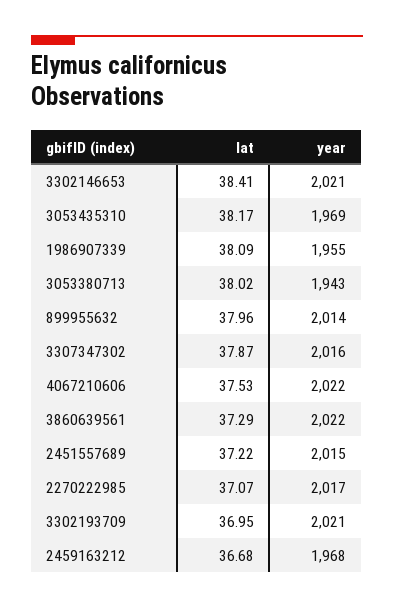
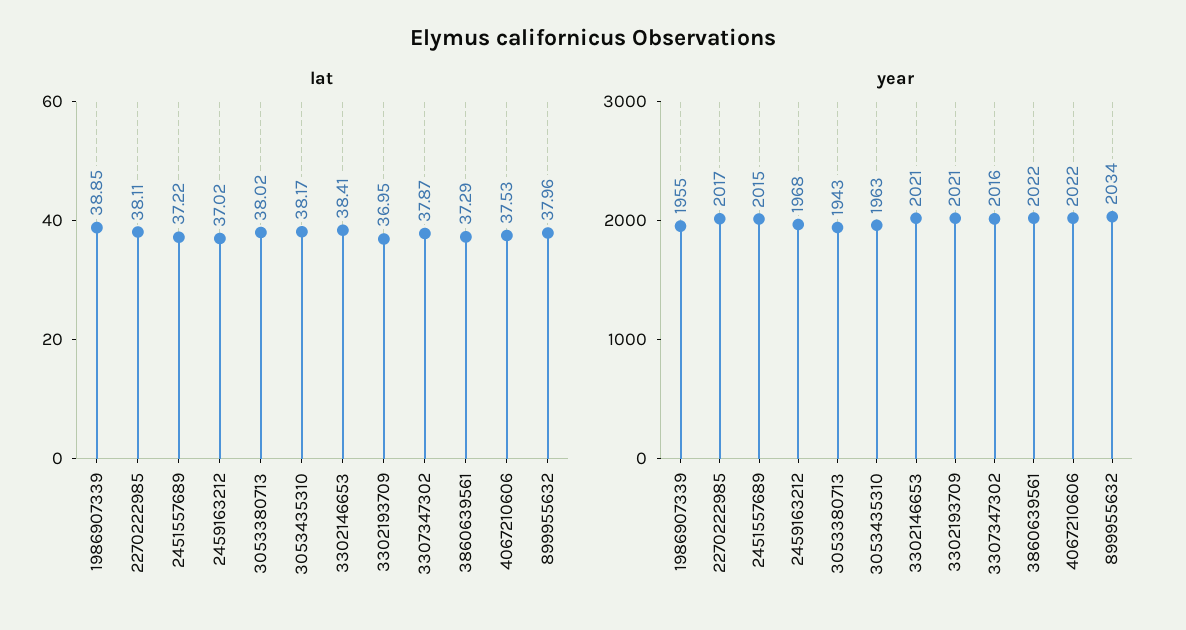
year, 3053435310: 1969 -> 1963
lat, 1986907339: 38.09 -> 38.85
year, 899955632: 2014 -> 2034
lat, 2270222985: 37.07 -> 38.11
lat, 2459163212: 36.68 -> 37.02

